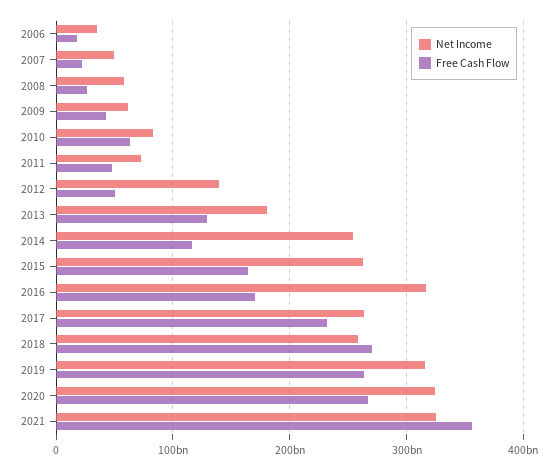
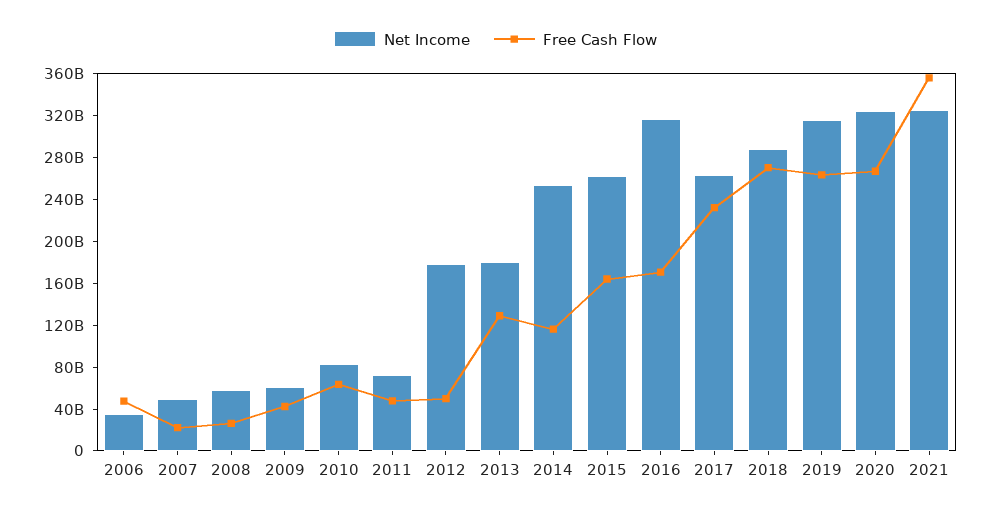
Free Cash Flow, 2006: 20000000000 -> 50000000000
Net Income, 2012: 140000000000 -> 180000000000
Net Income, 2018: 260000000000 -> 290000000000

